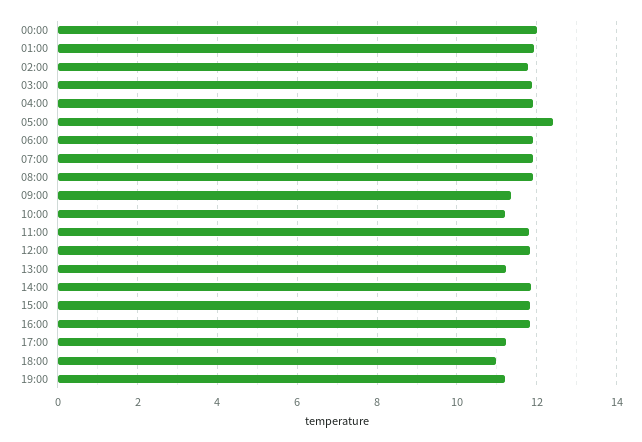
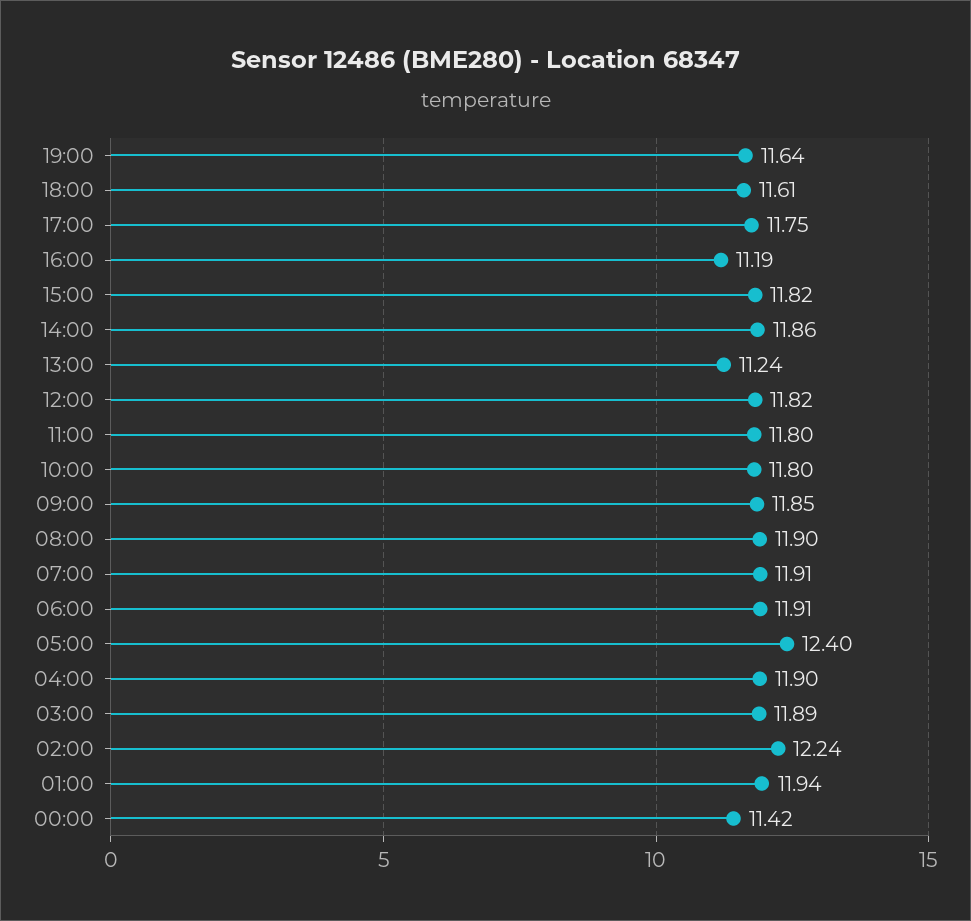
00:00: 12 -> 11.42
02:00: 11.8 -> 12.24
09:00: 11.4 -> 11.85
10:00: 11.2 -> 11.8
16:00: 11.8 -> 11.19
17:00: 11.2 -> 11.75
18:00: 11 -> 11.61
19:00: 11.2 -> 11.64

